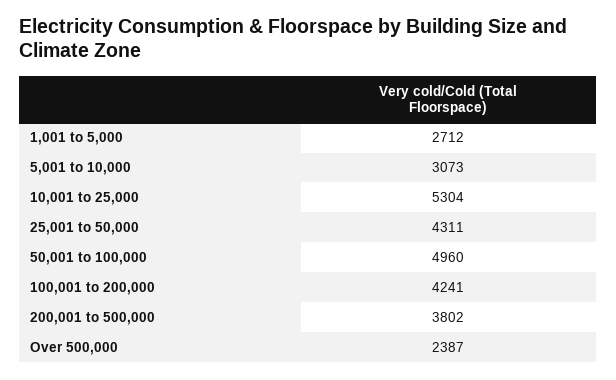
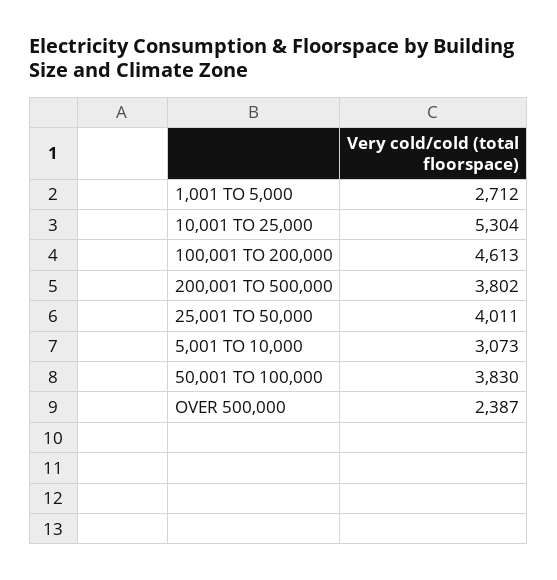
25,001 to 50,000: 4311 -> 4011
50,001 to 100,000: 4960 -> 3830
100,001 to 200,000: 4241 -> 4613

